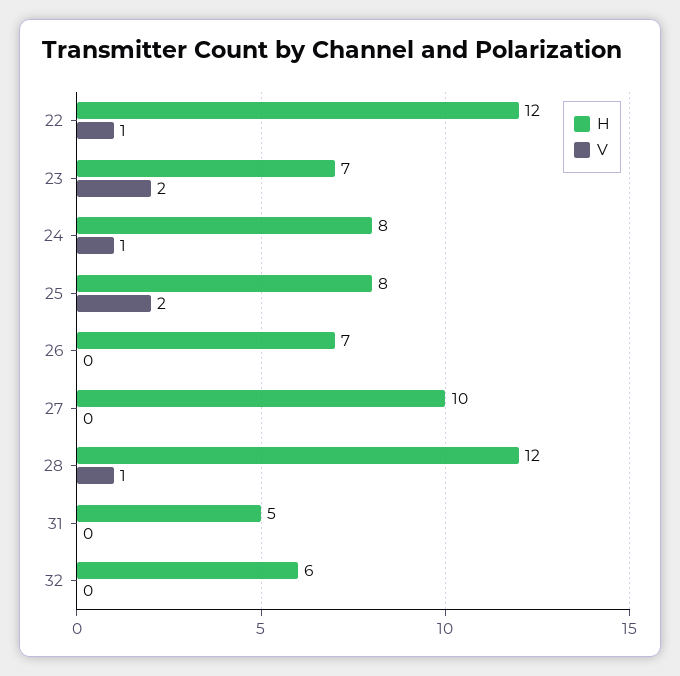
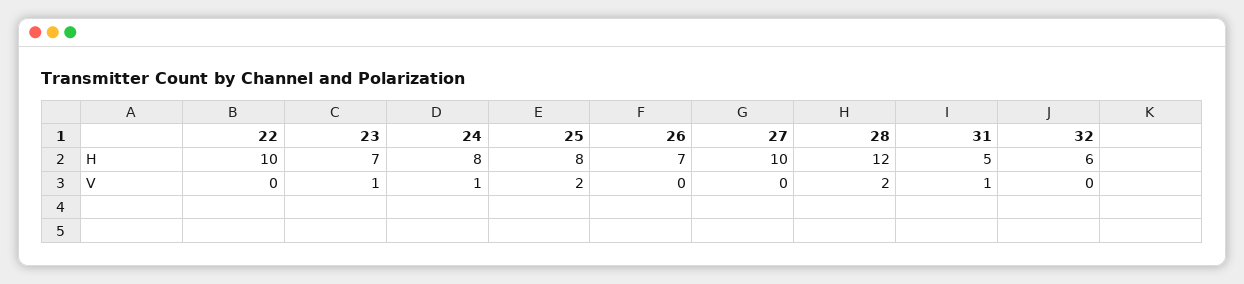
H, 22: 12 -> 10
V, 22: 1 -> 0
V, 23: 2 -> 1
V, 28: 1 -> 2
V, 31: 0 -> 1

